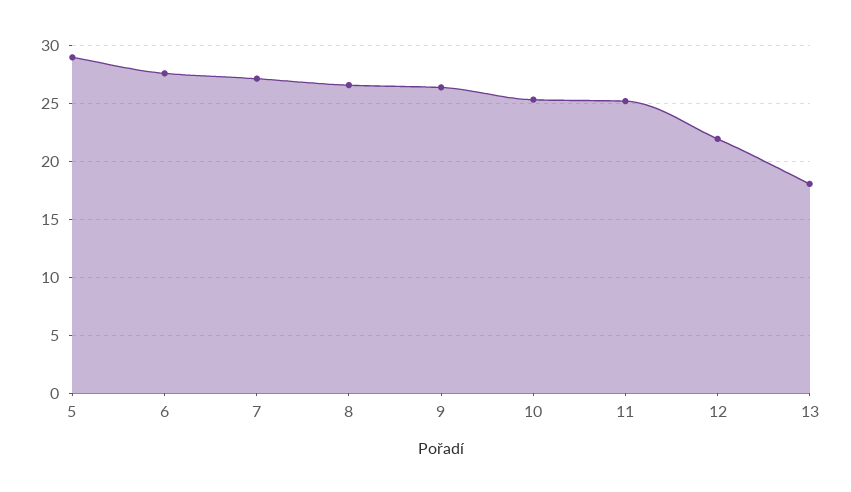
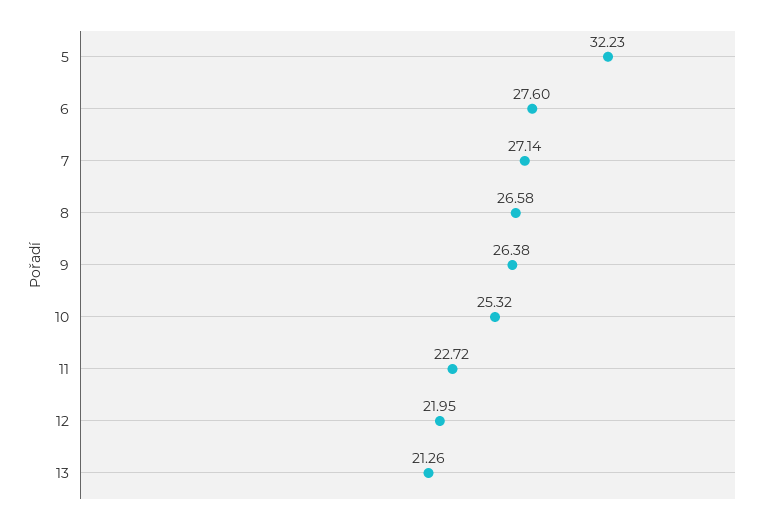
5: 29 -> 32.23
11: 25 -> 22.72
13: 18 -> 21.26

